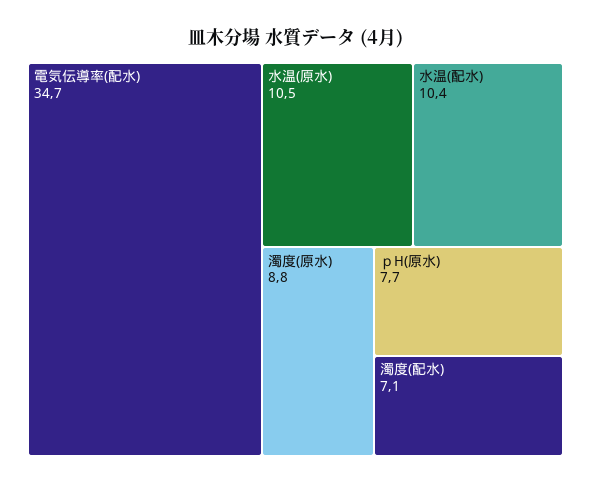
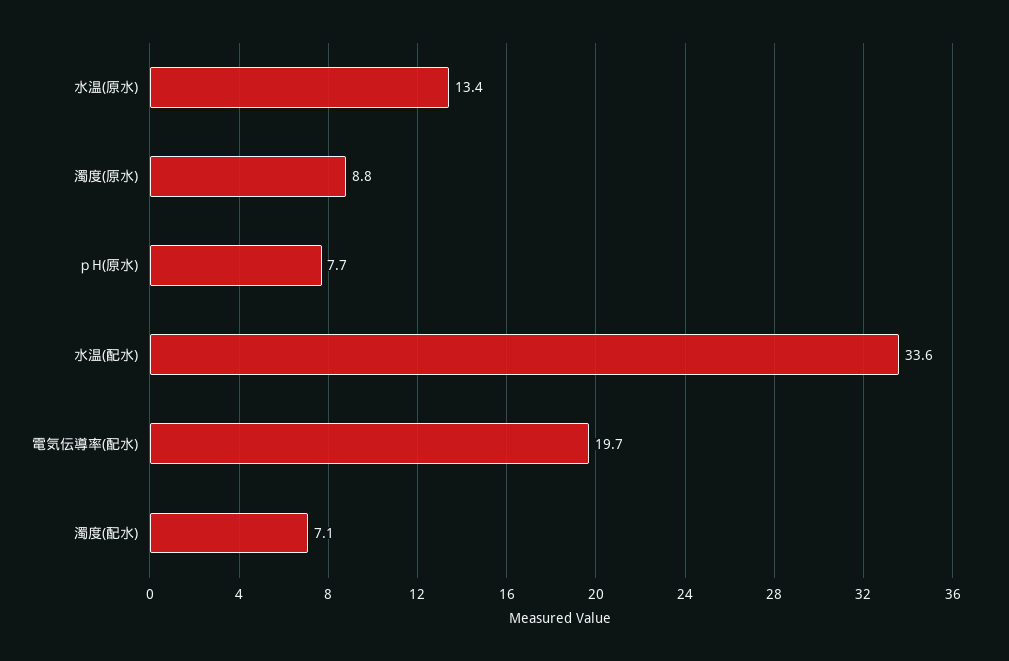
電気伝導率(配水): 34.7 -> 19.7
水温(原水): 10.5 -> 13.4
水温(配水): 10.4 -> 33.6

